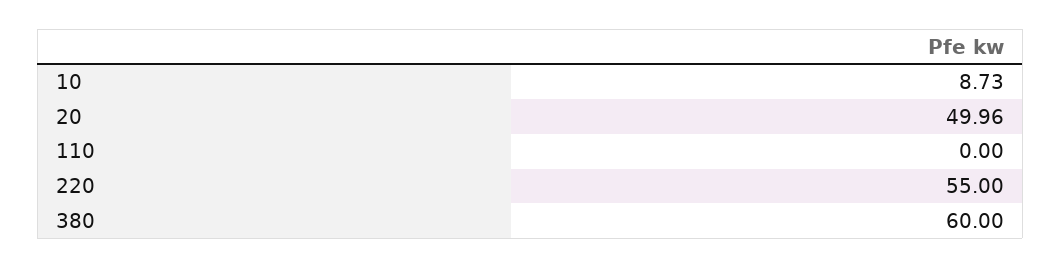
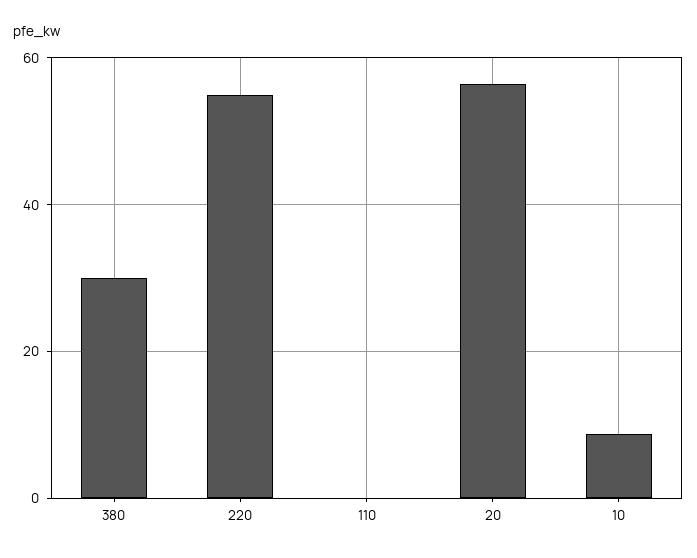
20: 49.96 -> 56
380: 60 -> 30

